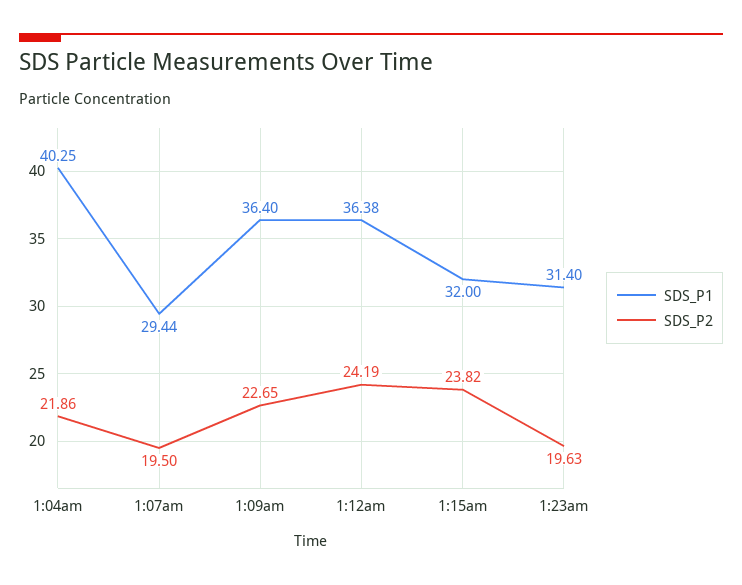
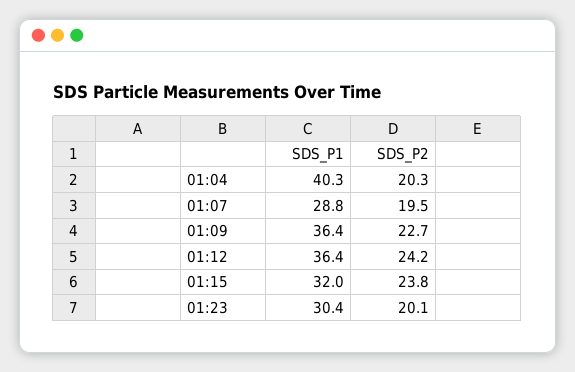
SDS_P2, 1:04am: 21.86 -> 20.3
SDS_P1, 1:07am: 29.44 -> 28.8
SDS_P1, 1:23am: 31.4 -> 30.4
SDS_P2, 1:23am: 19.63 -> 20.1

